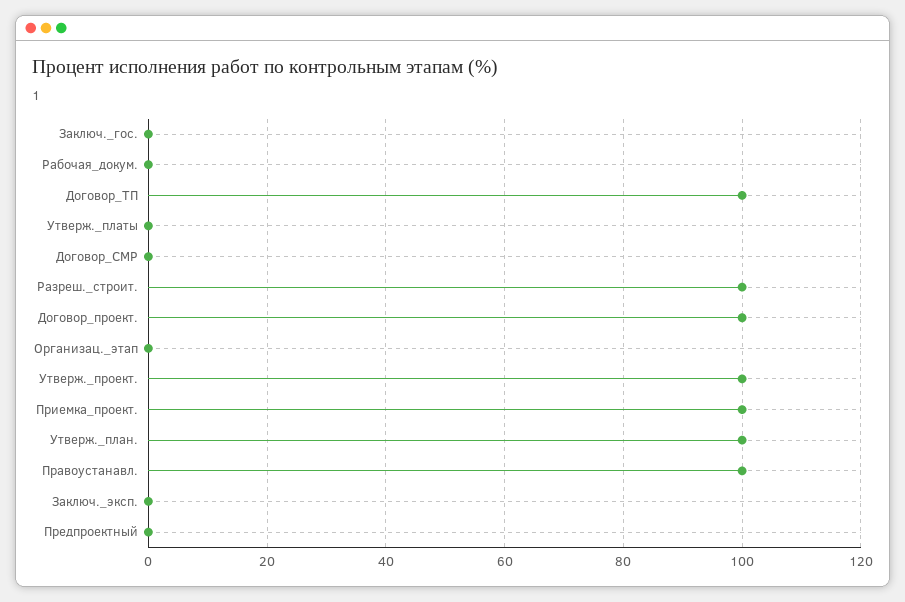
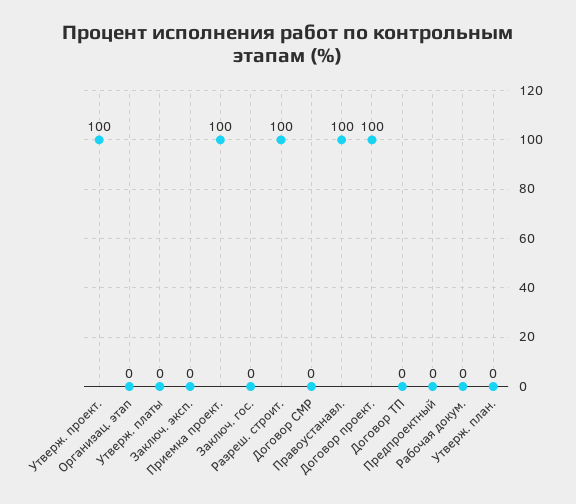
Договор_ТП: 100 -> 0
Утверж._план.: 100 -> 0

